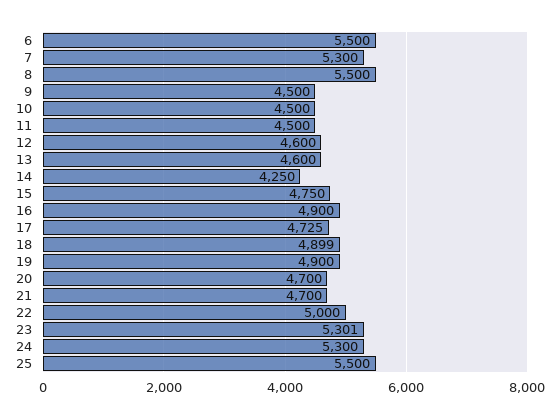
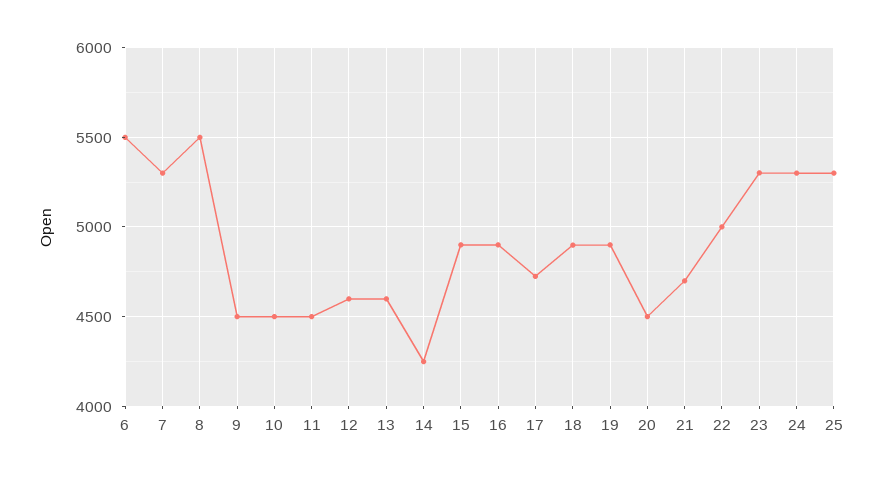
15: 4750 -> 4900
20: 4700 -> 4500
25: 5500 -> 5300

